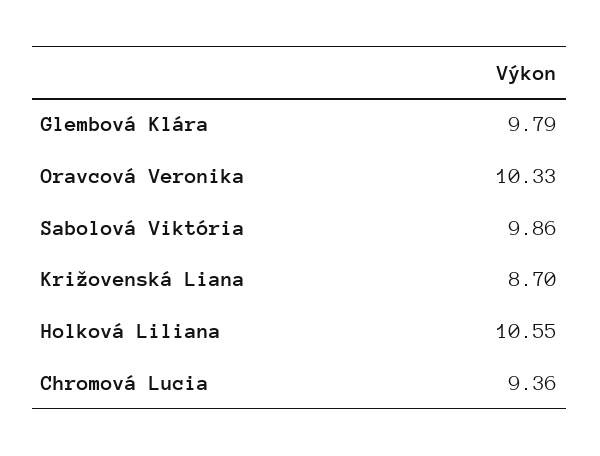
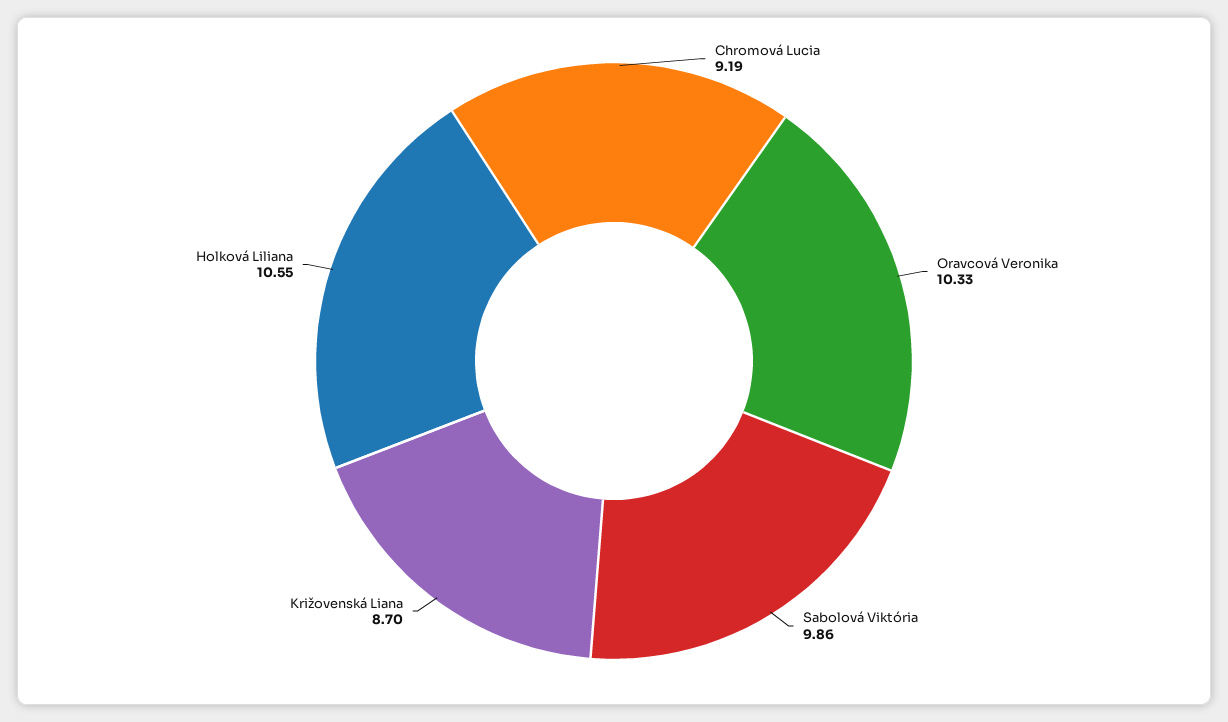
Glembová Klára: 9.79 -> none
Chromová Lucia: 9.36 -> 9.19

